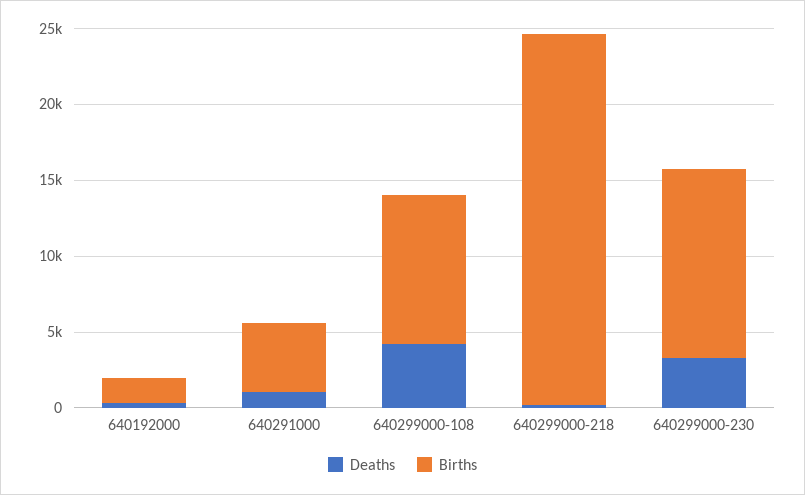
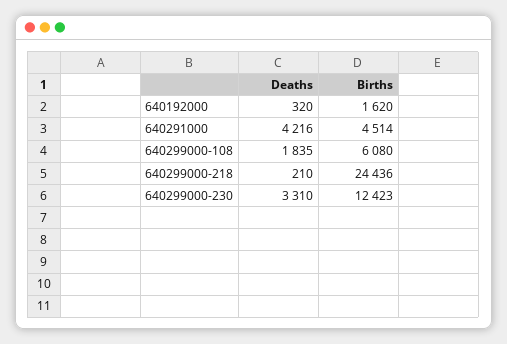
Deaths, 640291000: 1000 -> 4216
Deaths, 640299000-108: 4000 -> 1835
Births, 640299000-108: 10000 -> 6080

